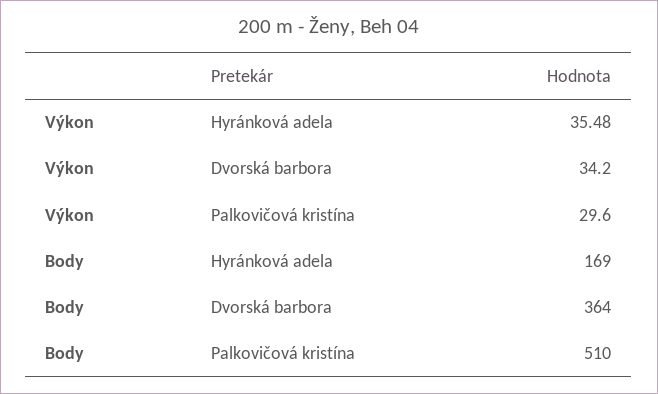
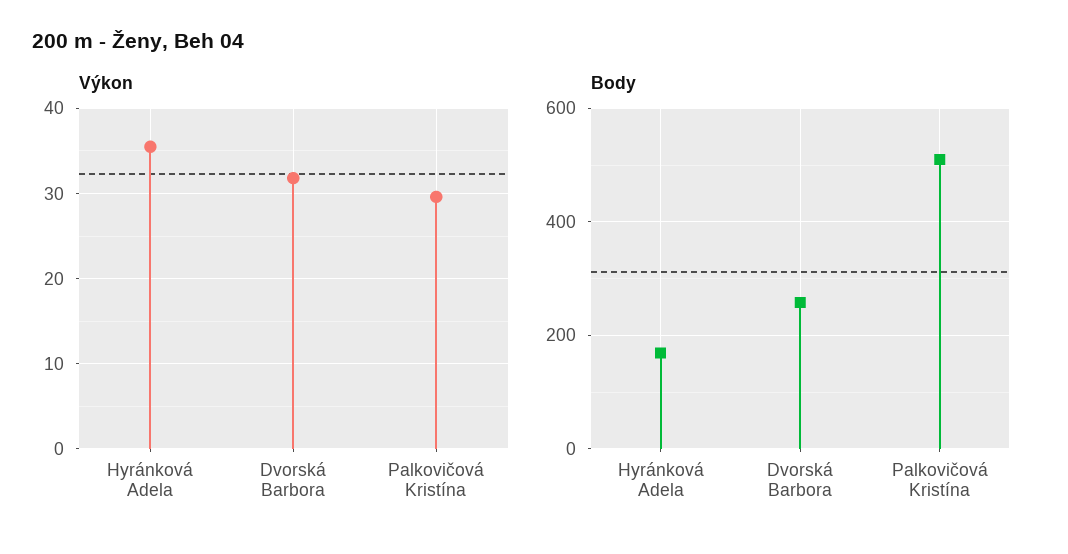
Výkon, Dvorská barbora: 34.2 -> 32
Body, Dvorská barbora: 364 -> 260

